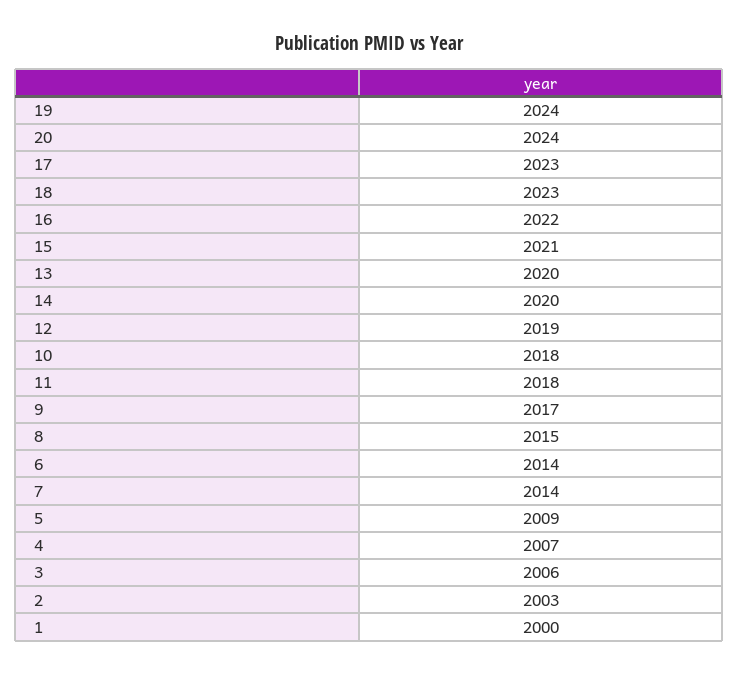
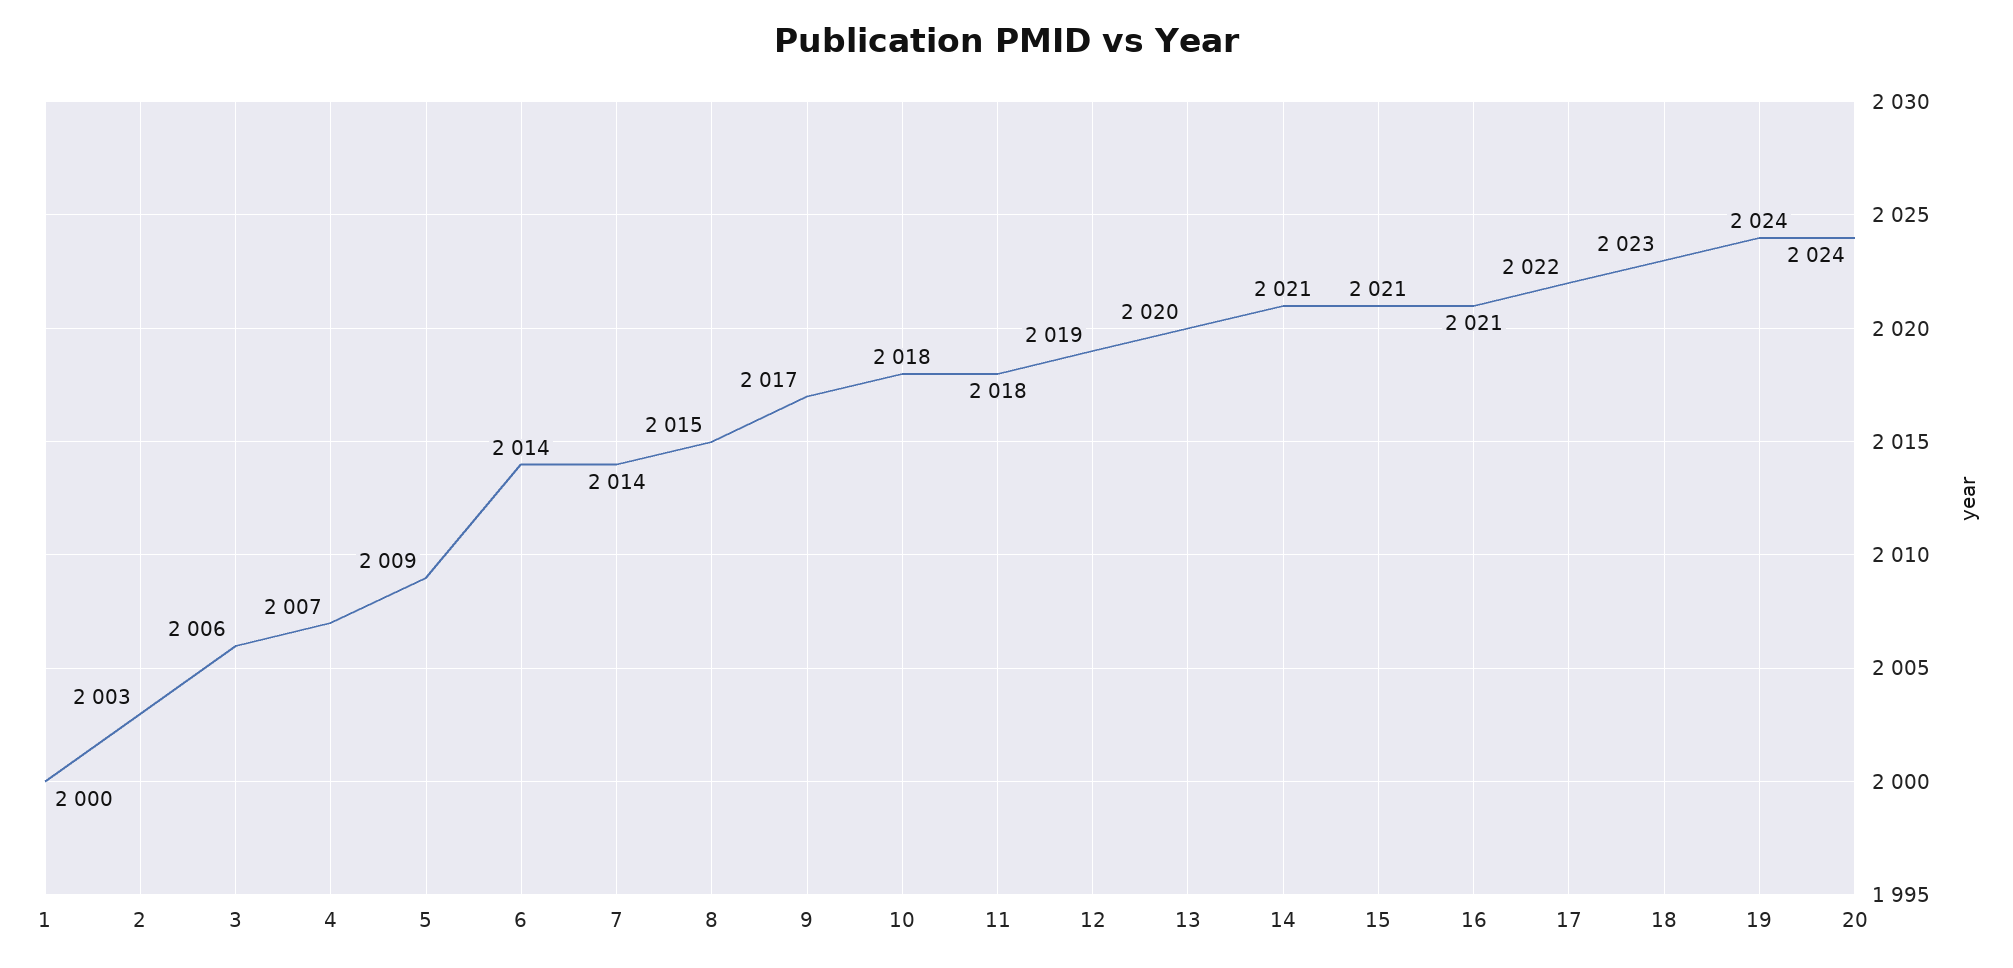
17: 2023 -> 2022
16: 2022 -> 2021
14: 2020 -> 2021

